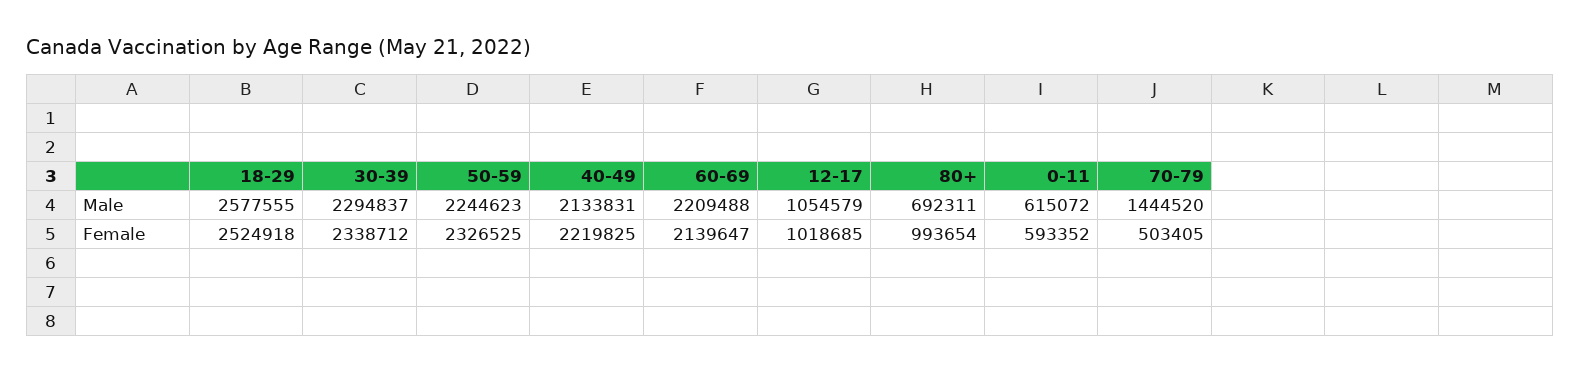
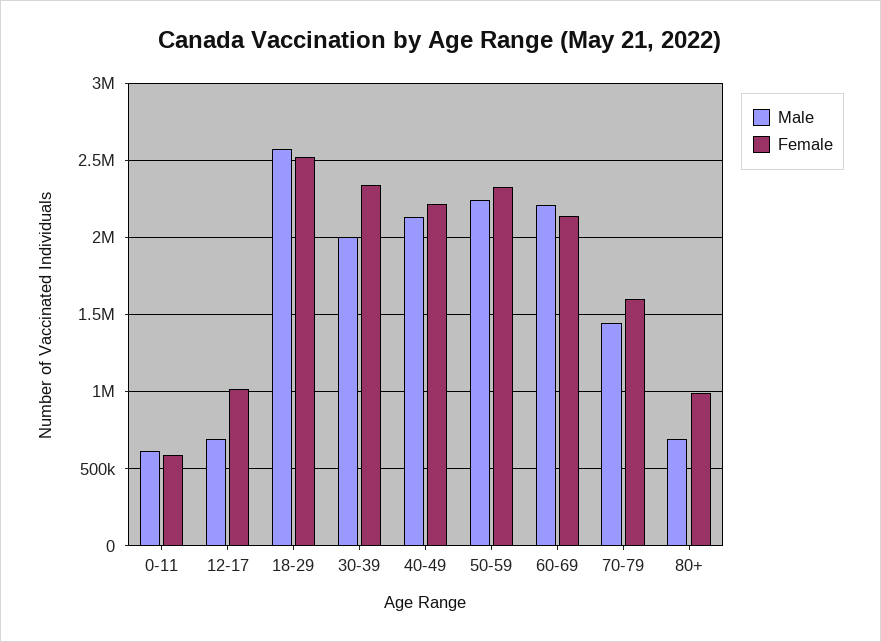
Male, 30-39: 2294837 -> 2000000
Male, 12-17: 1054579 -> 700000
Female, 70-79: 503405 -> 1600000

